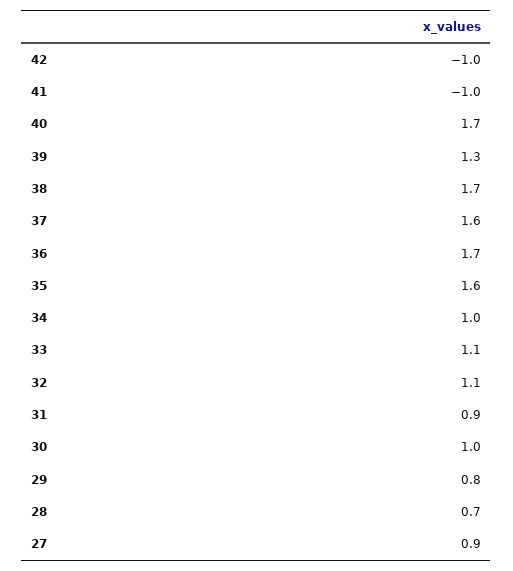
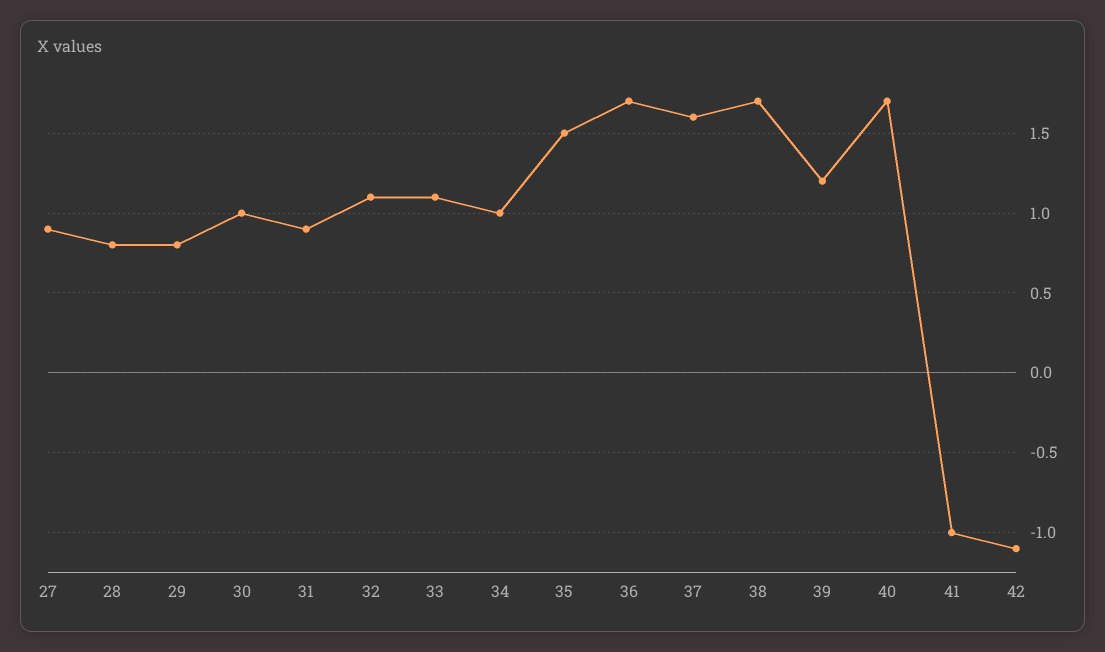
42: -1 -> -1.1
39: 1.3 -> 1.2
35: 1.6 -> 1.5
28: 0.7 -> 0.8

